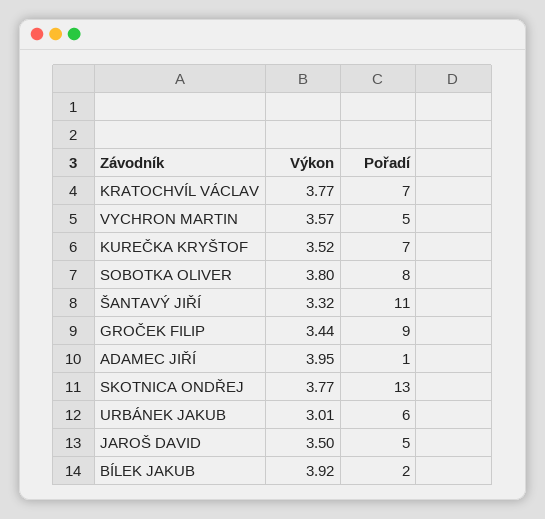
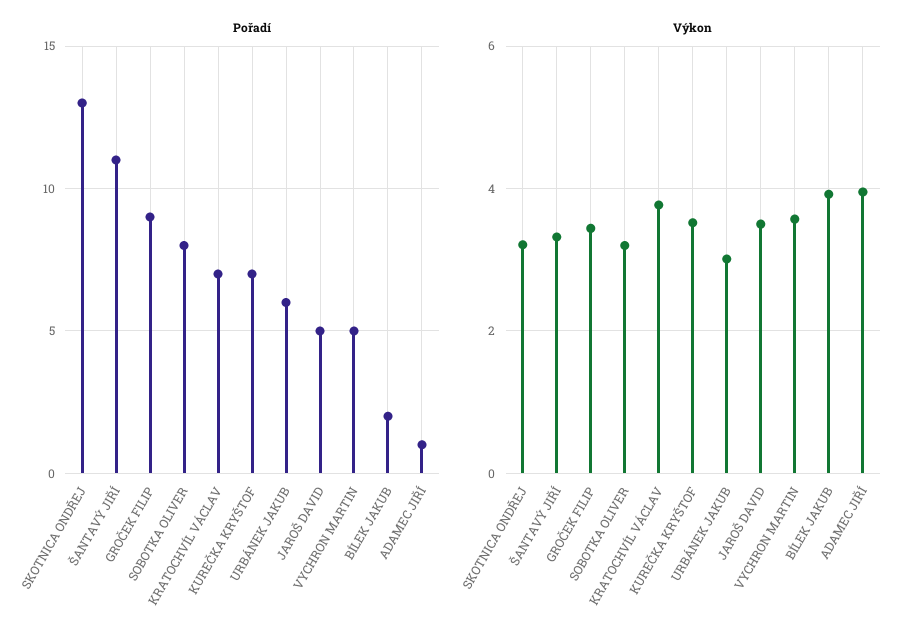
Výkon, SOBOTKA OLIVER: 3.8 -> 3.2
Výkon, SKOTNICA ONDŘEJ: 3.77 -> 3.2

